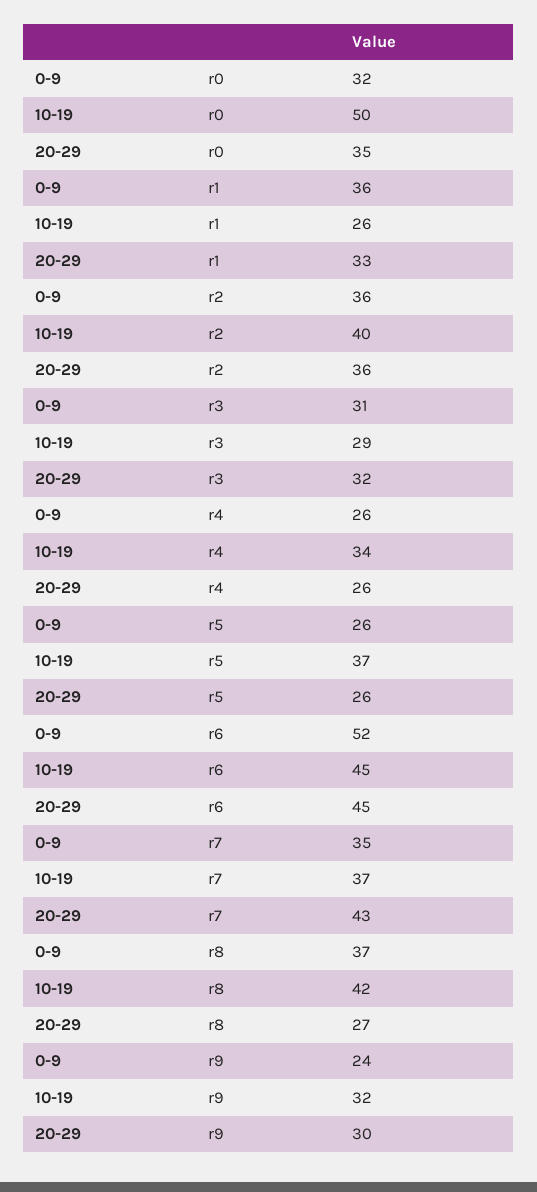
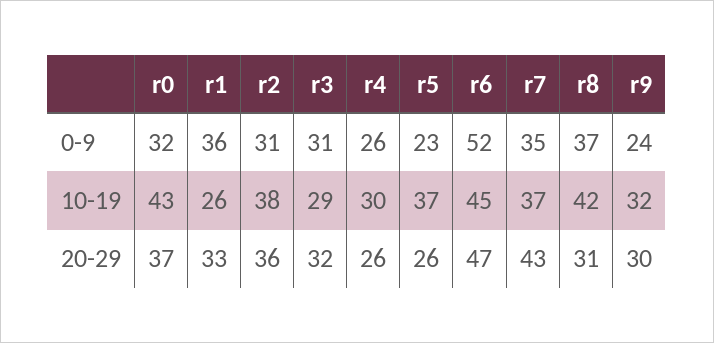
10-19, r0: 50 -> 43
20-29, r0: 35 -> 37
0-9, r2: 36 -> 31
10-19, r2: 40 -> 38
10-19, r4: 34 -> 30
0-9, r5: 26 -> 23
20-29, r6: 45 -> 47
20-29, r8: 27 -> 31

